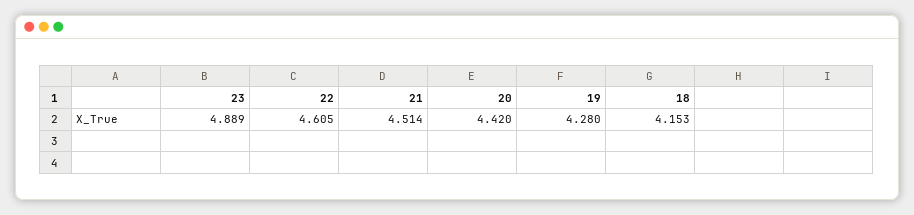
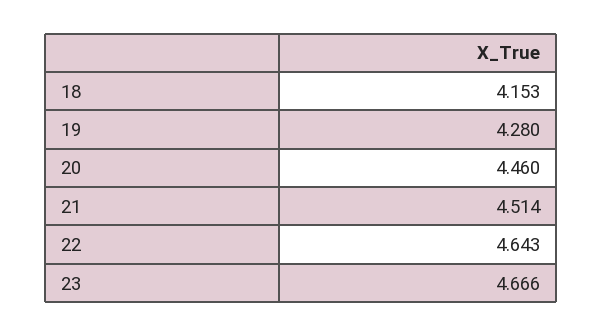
23: 4.889 -> 4.666
22: 4.605 -> 4.643
20: 4.42 -> 4.46

